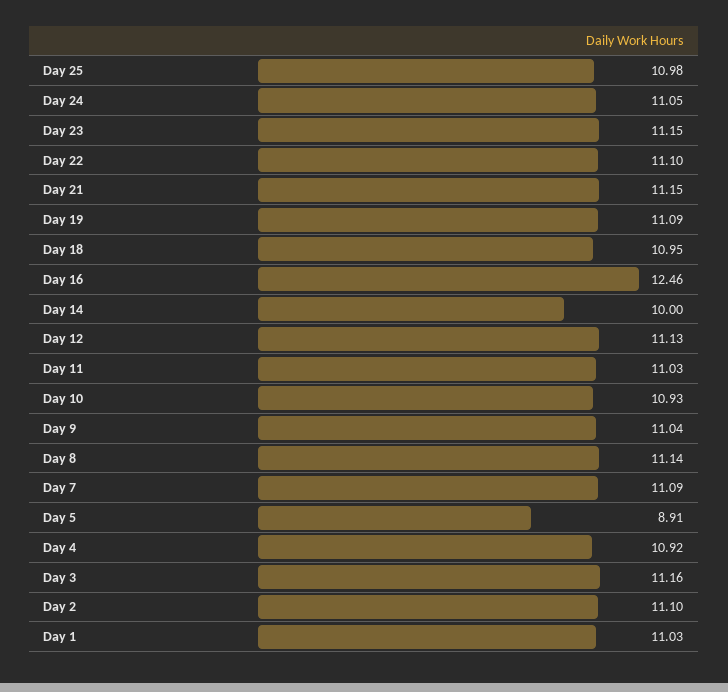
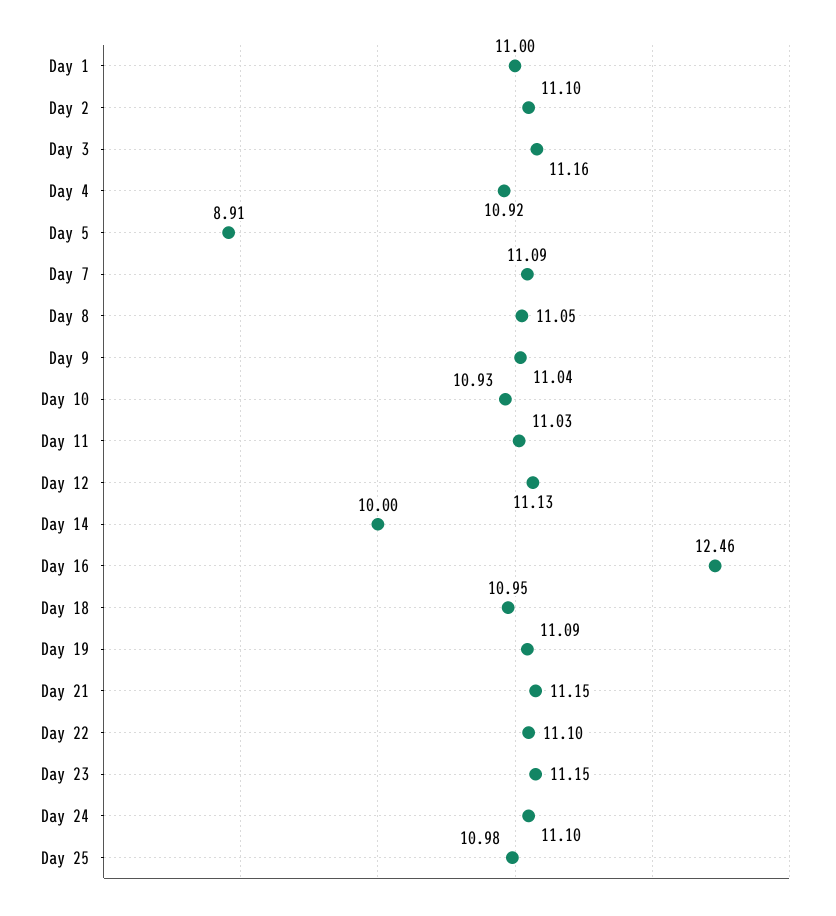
Day 24: 11.05 -> 11.1
Day 8: 11.14 -> 11.05
Day 1: 11.03 -> 11

